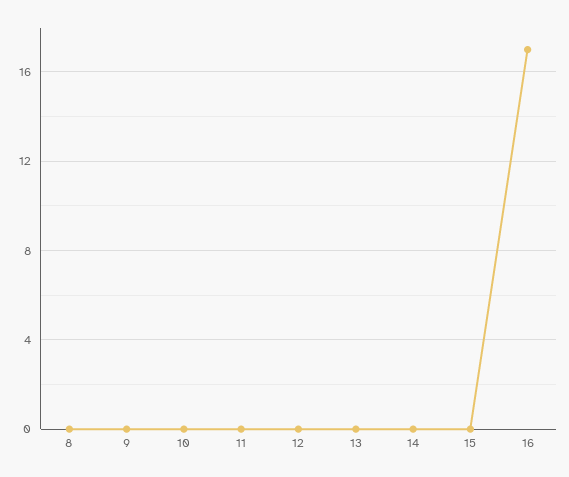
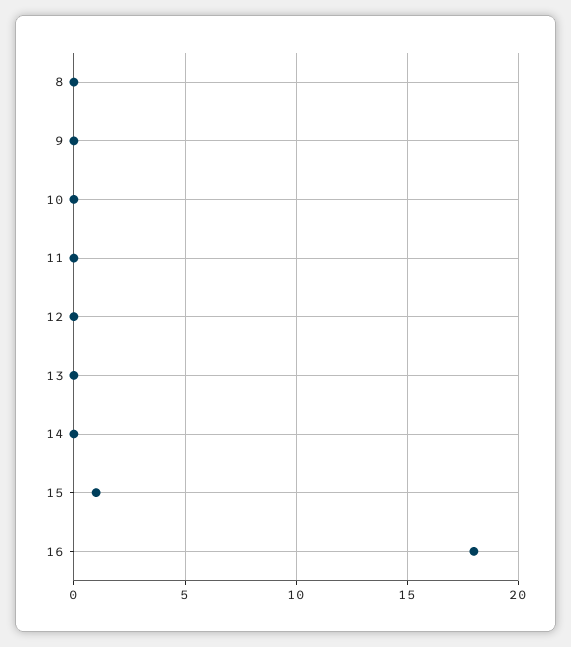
15: 0 -> 1
16: 17 -> 18

